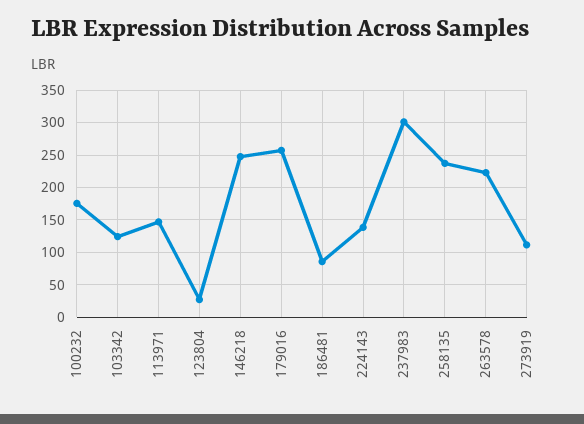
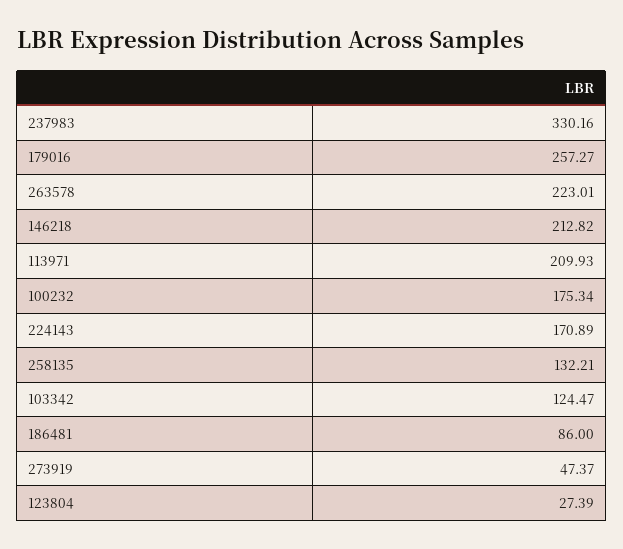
113971: 150 -> 209.93
146218: 250 -> 212.82
224143: 140 -> 170.89
237983: 300 -> 330.16
258135: 240 -> 132.21
273919: 110 -> 47.37

